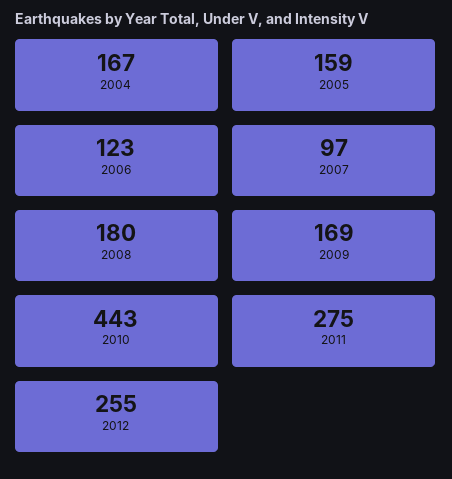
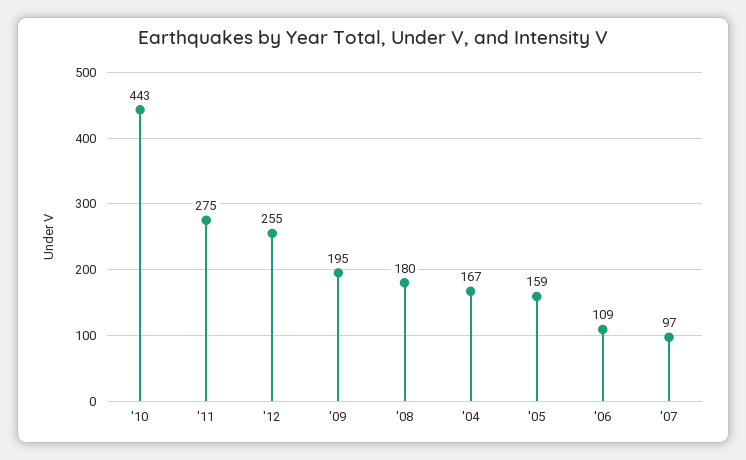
2006: 123 -> 109
2009: 169 -> 195

